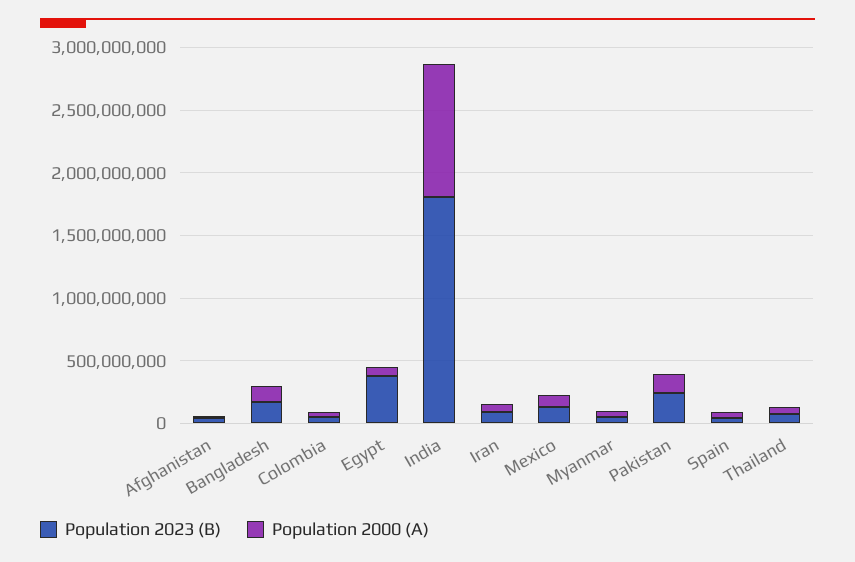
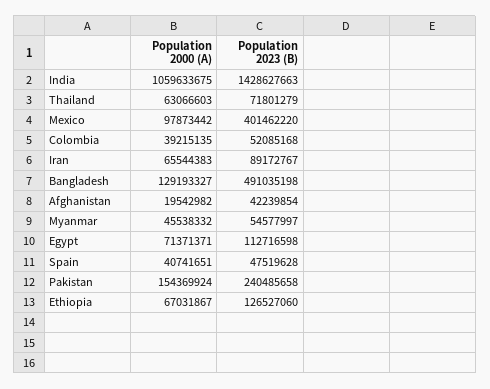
Population 2023 (B), Bangladesh: 200000000 -> 491035198
Population 2023 (B), Egypt: 400000000 -> 112716598
Population 2023 (B), India: 1800000000 -> 1428627663
Population 2023 (B), Mexico: 100000000 -> 401462220
Population 2000 (A), Ethiopia: none -> 67031867
Population 2023 (B), Ethiopia: none -> 126527060

